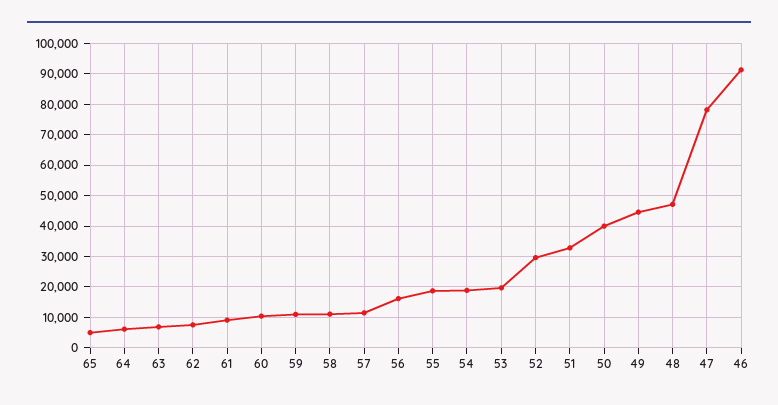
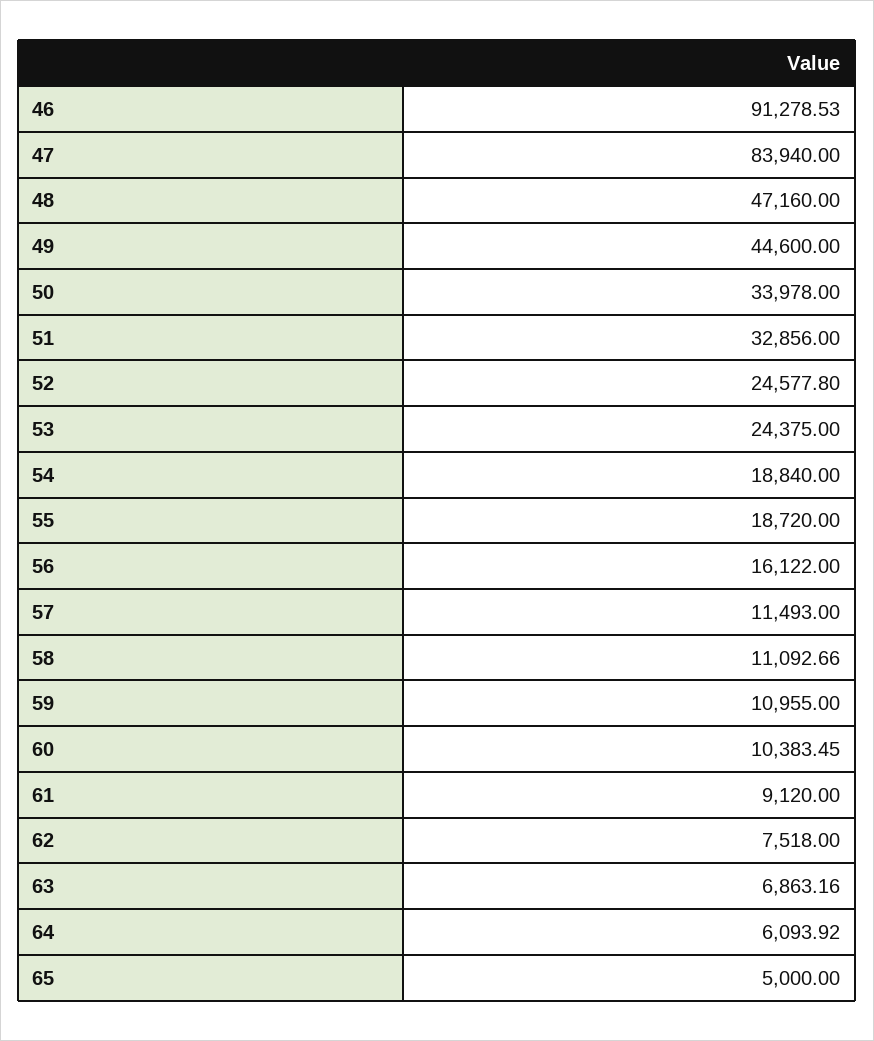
53: 20000 -> 24375
52: 30000 -> 24577.8
50: 40000 -> 33978
47: 78000 -> 83940

